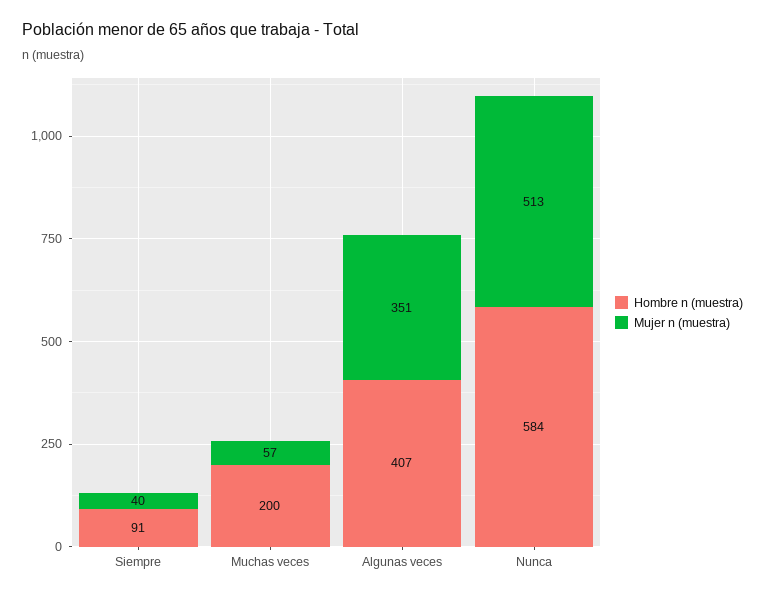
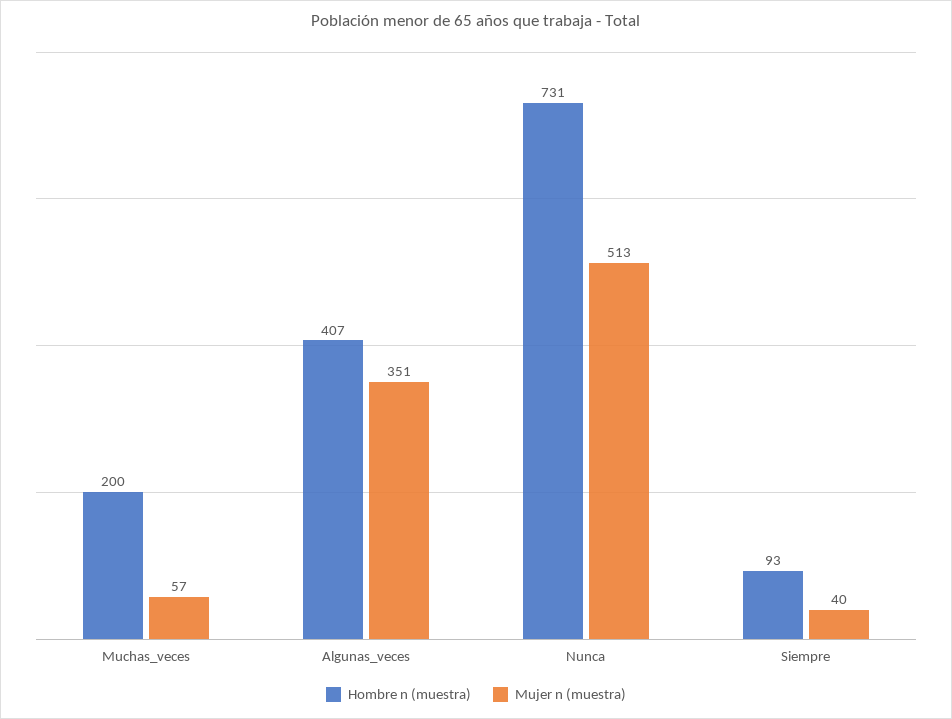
Hombre n (muestra), Siempre: 91 -> 93
Hombre n (muestra), Nunca: 584 -> 731

